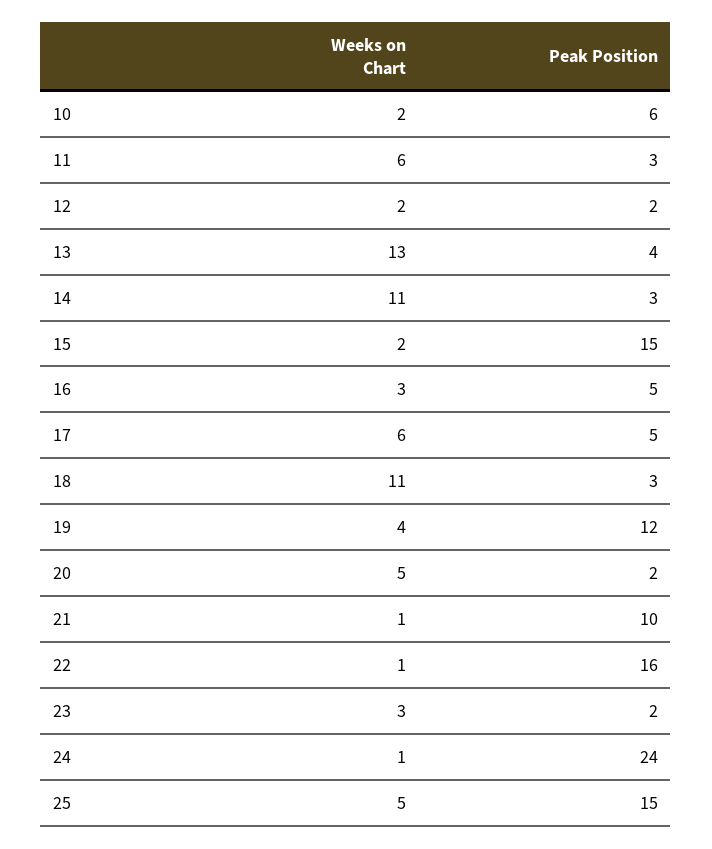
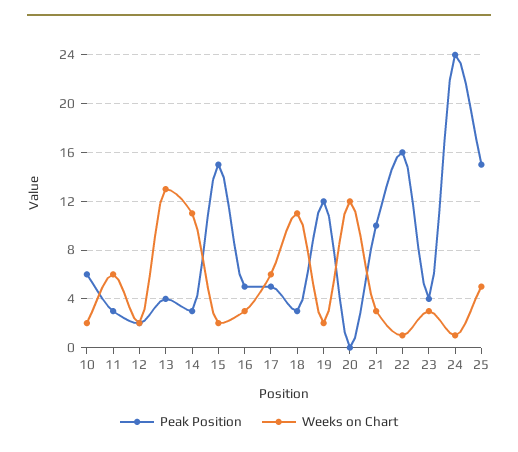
Weeks on Chart, 19: 4 -> 2
Weeks on Chart, 20: 5 -> 12
Peak Position, 20: 2 -> 0
Weeks on Chart, 21: 1 -> 3
Peak Position, 23: 2 -> 4

